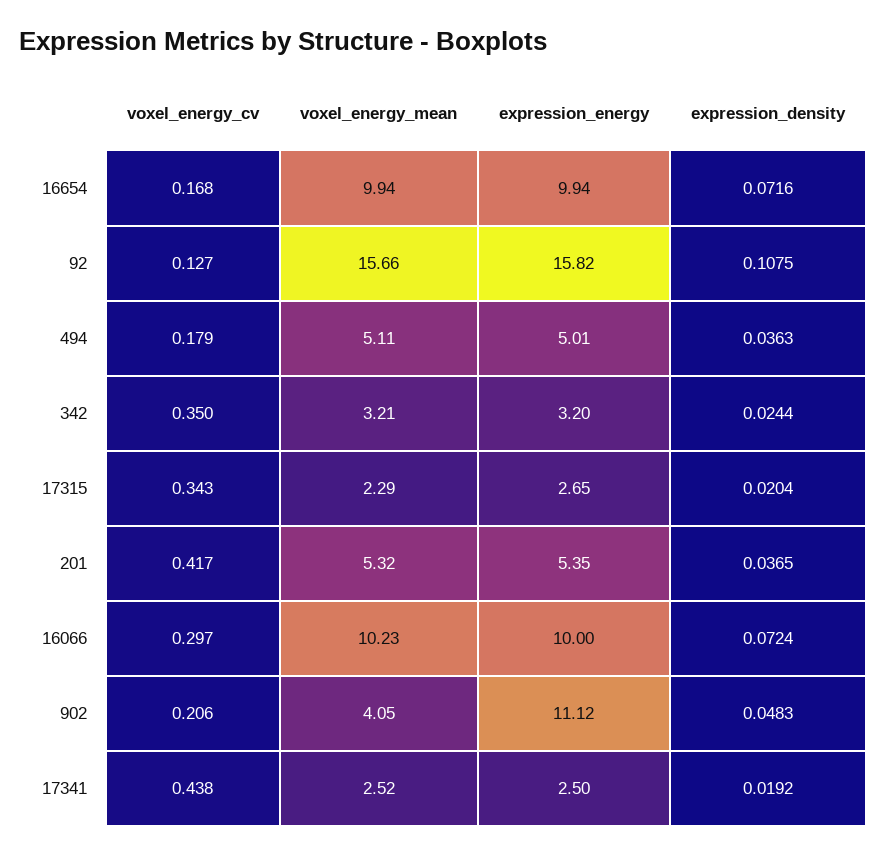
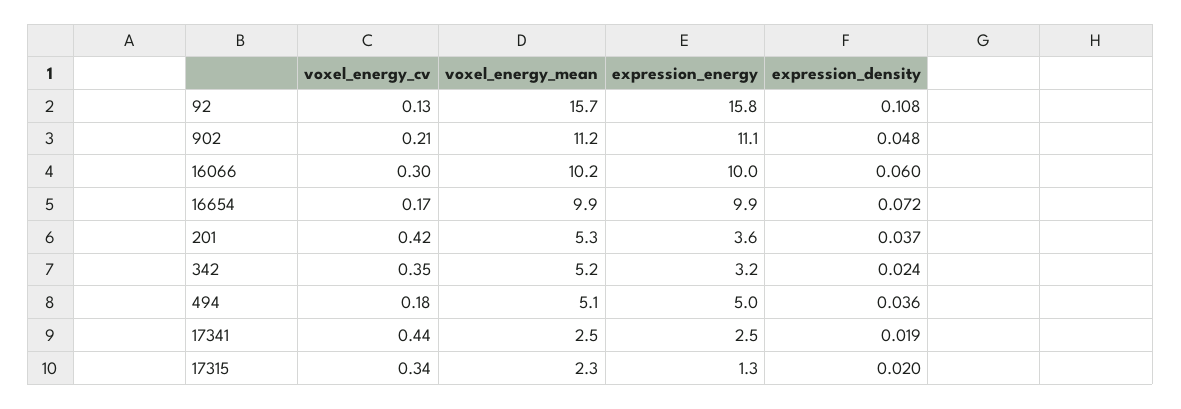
voxel_energy_mean, 342: 3.21 -> 5.2
expression_energy, 17315: 2.65 -> 1.3
expression_energy, 201: 5.35 -> 3.6
expression_density, 16066: 0.0724 -> 0.06
voxel_energy_mean, 902: 4.05 -> 11.2

